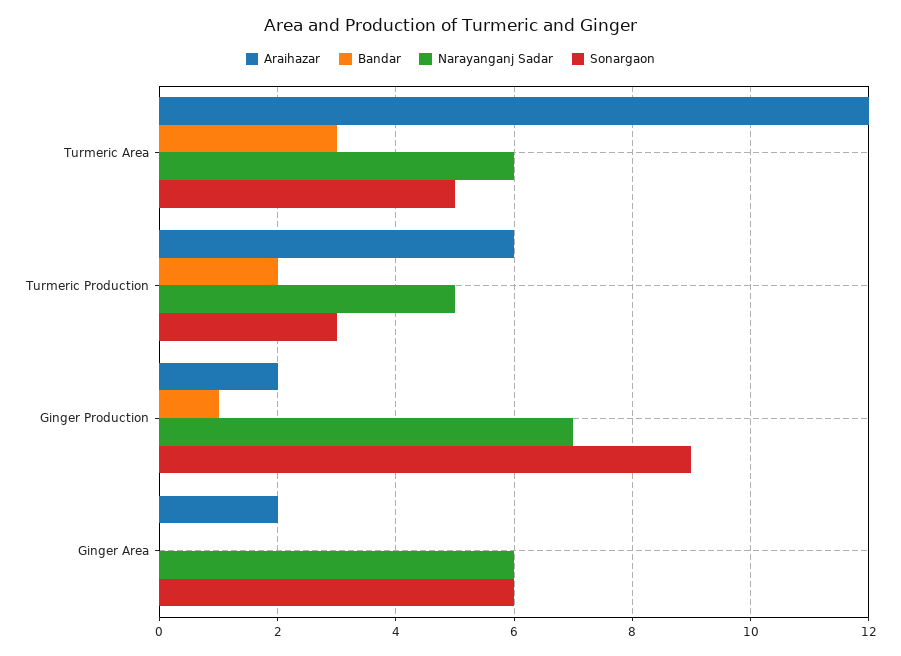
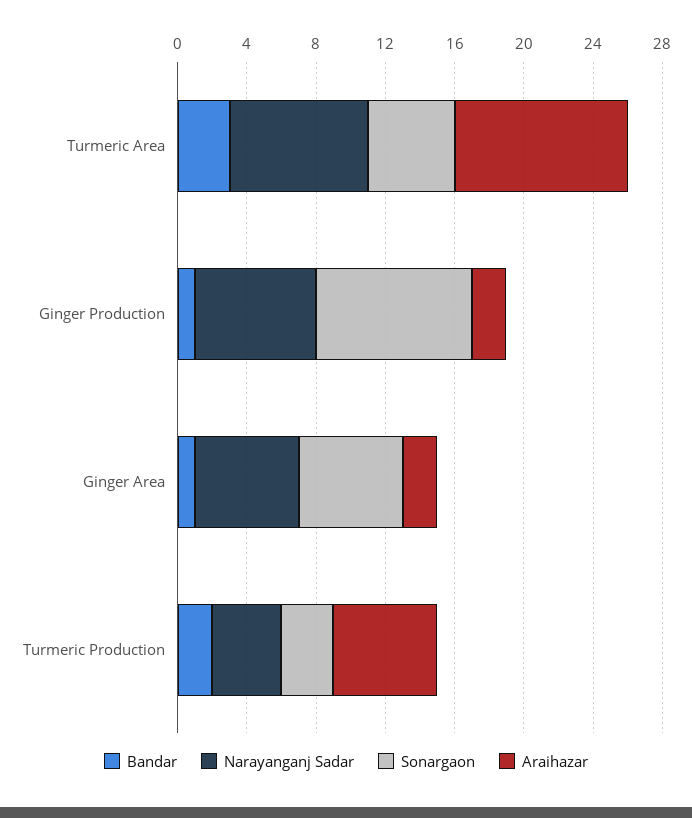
Araihazar, Turmeric Area: 12 -> 10
Narayanganj Sadar, Turmeric Area: 6 -> 8
Narayanganj Sadar, Turmeric Production: 5 -> 4
Bandar, Ginger Area: 0 -> 1

